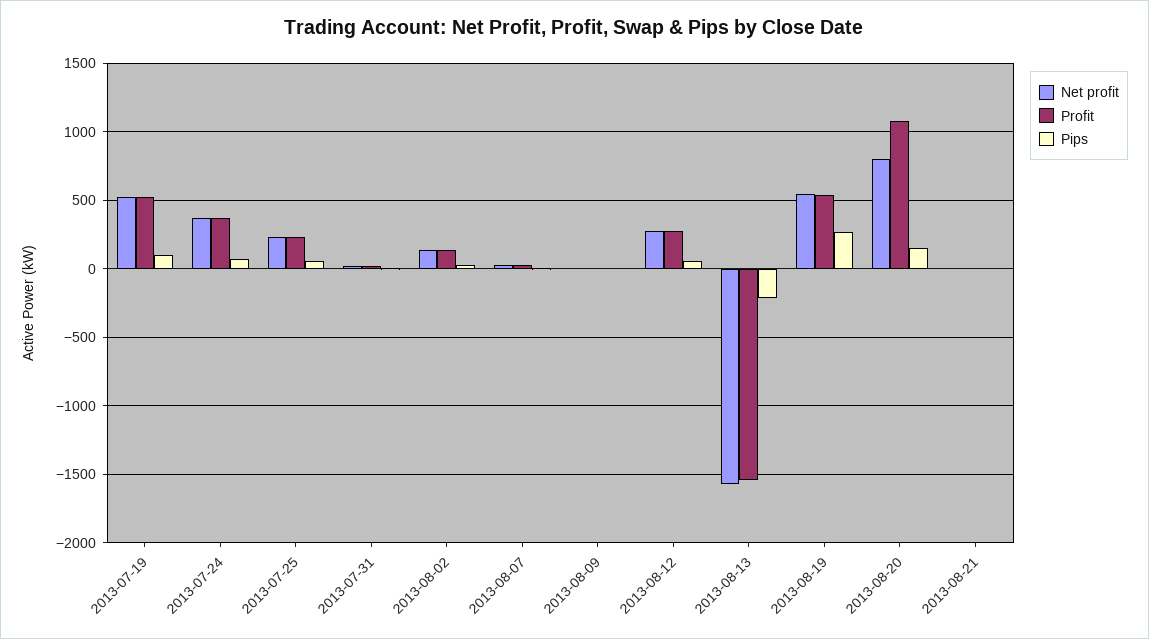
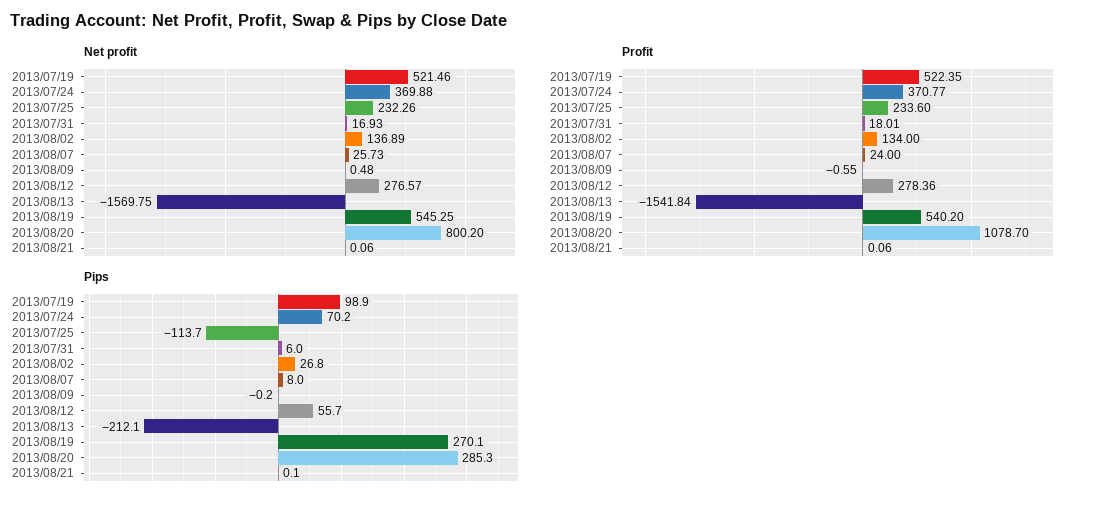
Pips, 2013-07-25: 50 -> -113.7
Pips, 2013-08-20: 150 -> 285.3

